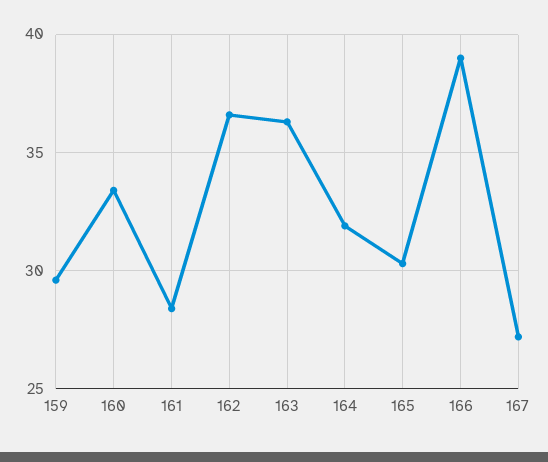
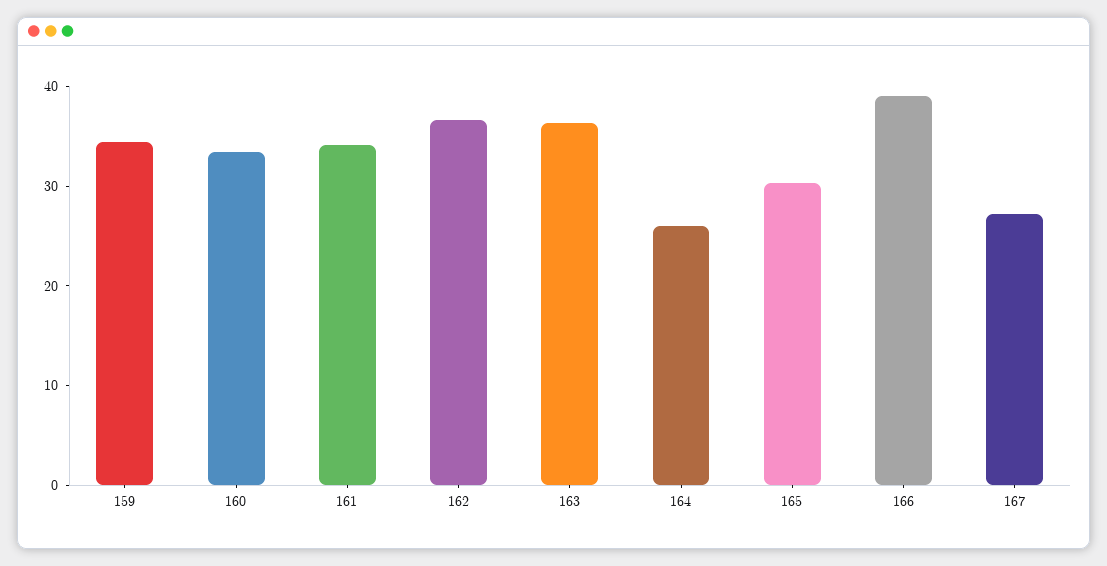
159: 29.5 -> 34
161: 28.5 -> 34
164: 32 -> 26

